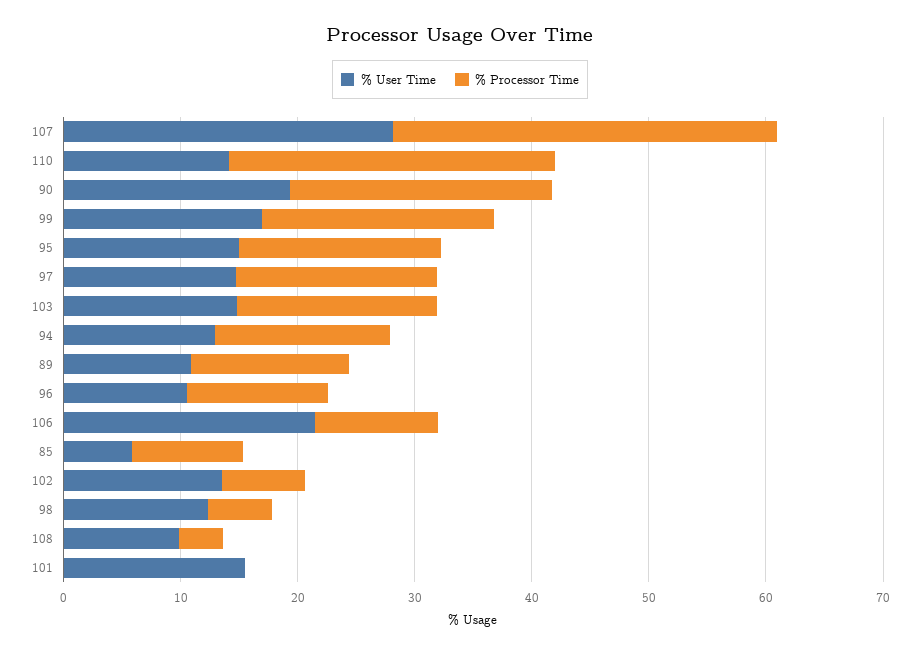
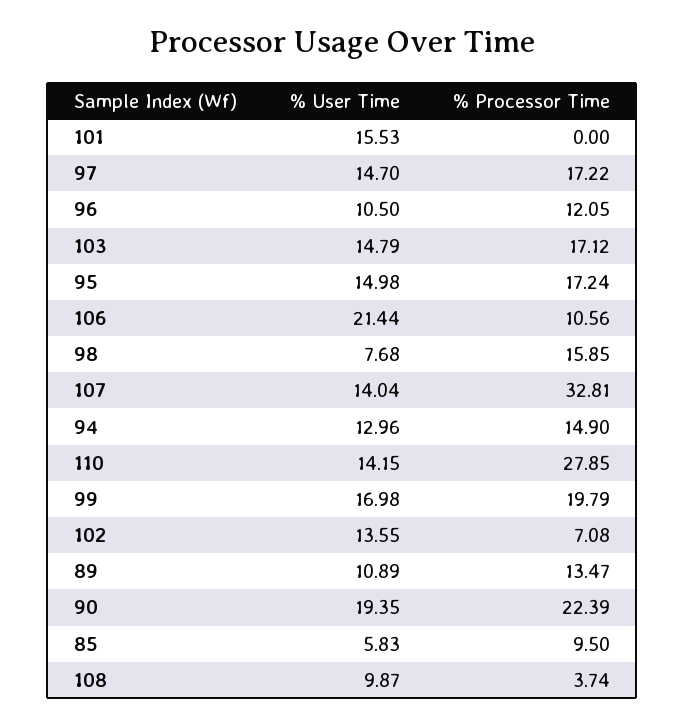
% User Time, 107: 28 -> 14.04
% User Time, 98: 12 -> 7.68
% Processor Time, 98: 6 -> 15.85

